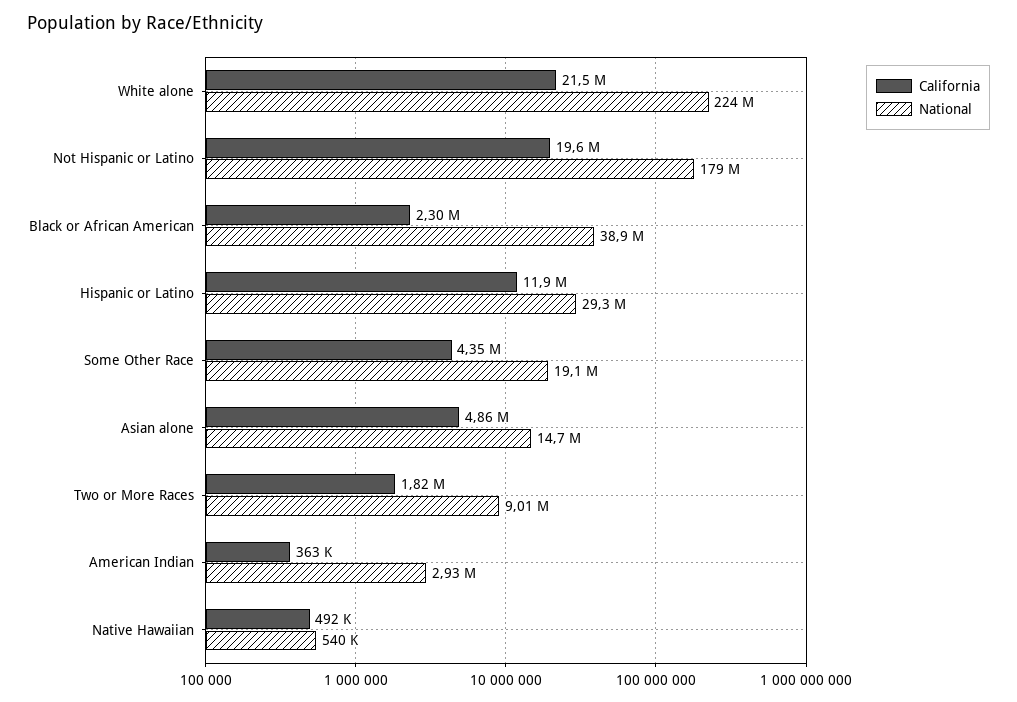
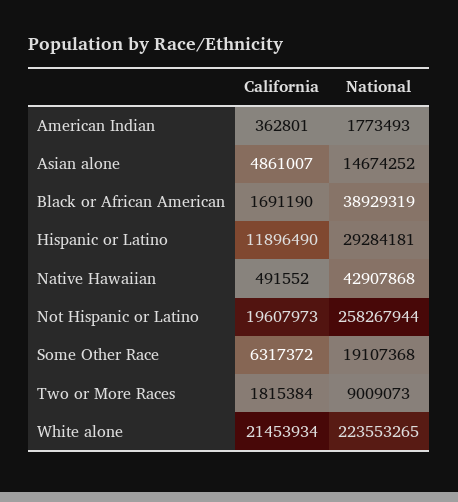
National, Not Hispanic or Latino: 179000000 -> 258267944
California, Black or African American: 2300000 -> 1691190
California, Some Other Race: 4350000 -> 6317372
National, American Indian: 2930000 -> 1773493
National, Native Hawaiian: 540000 -> 42907868

